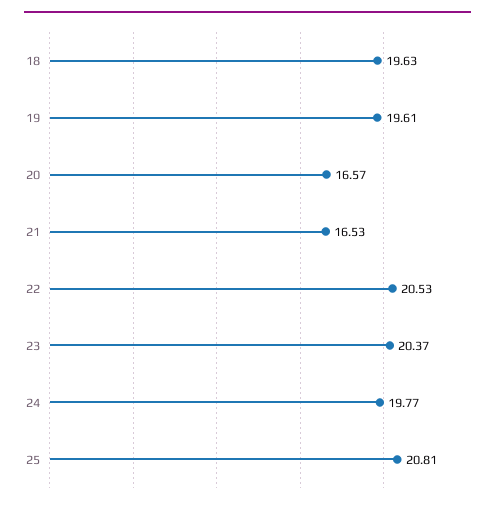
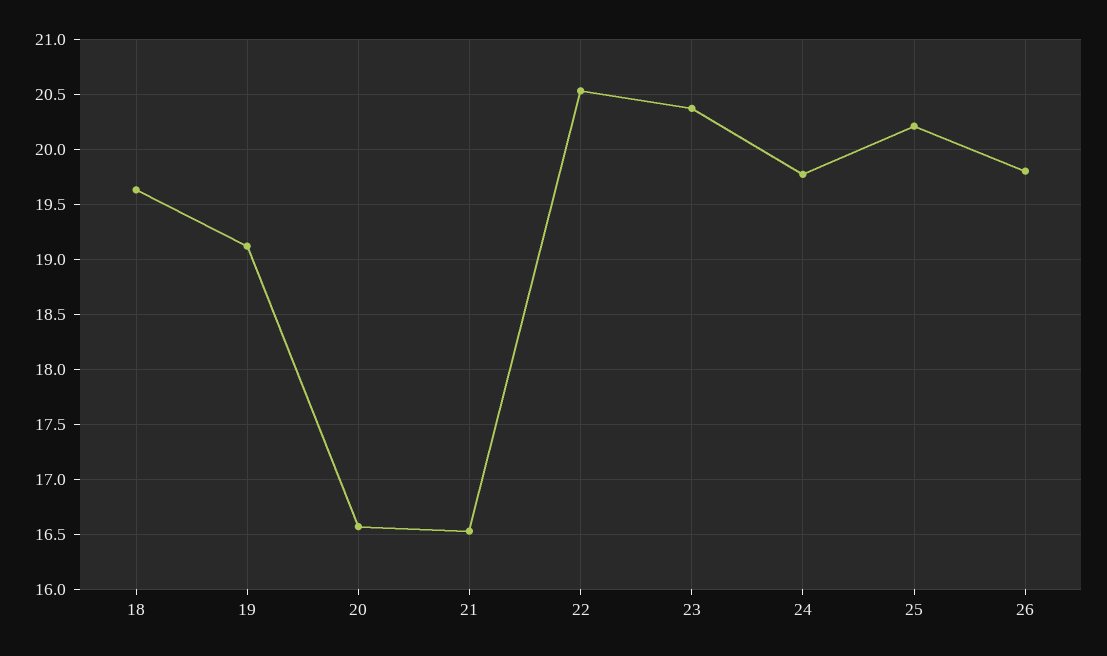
19: 19.61 -> 19.1
25: 20.81 -> 20.2
26: none -> 19.8

